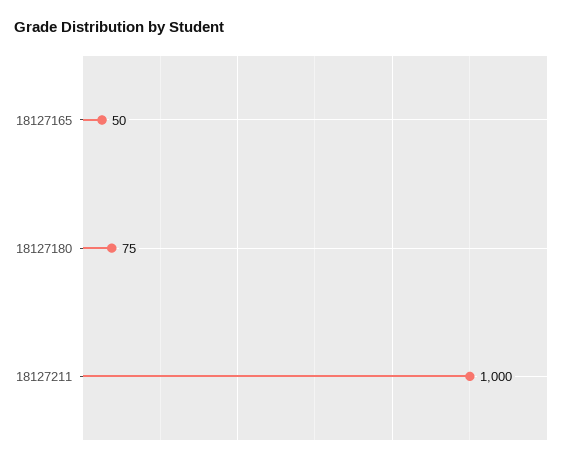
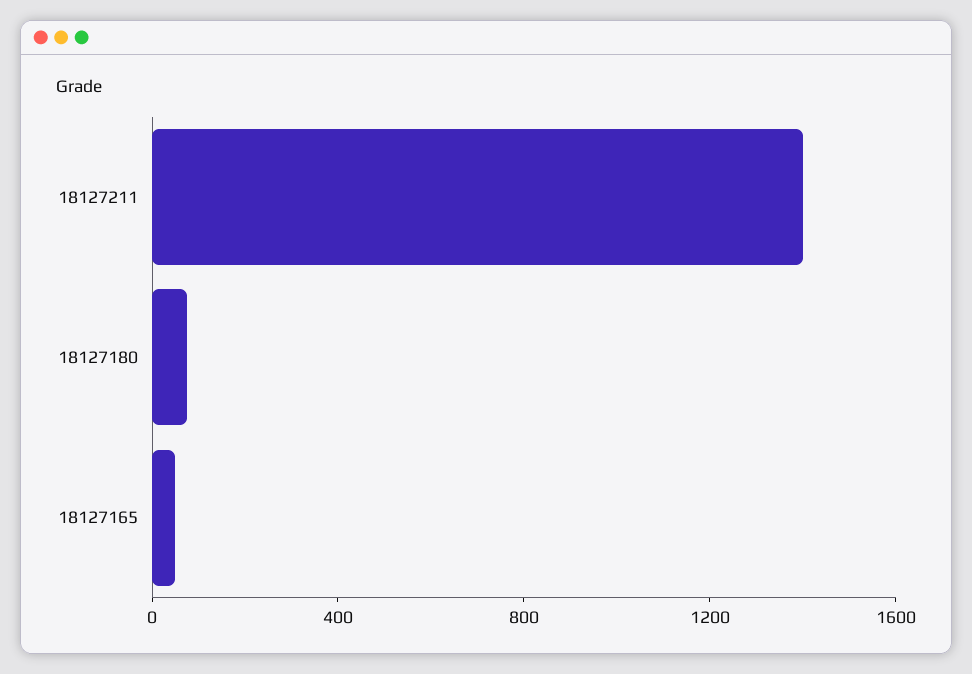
18127211: 1000 -> 1400

